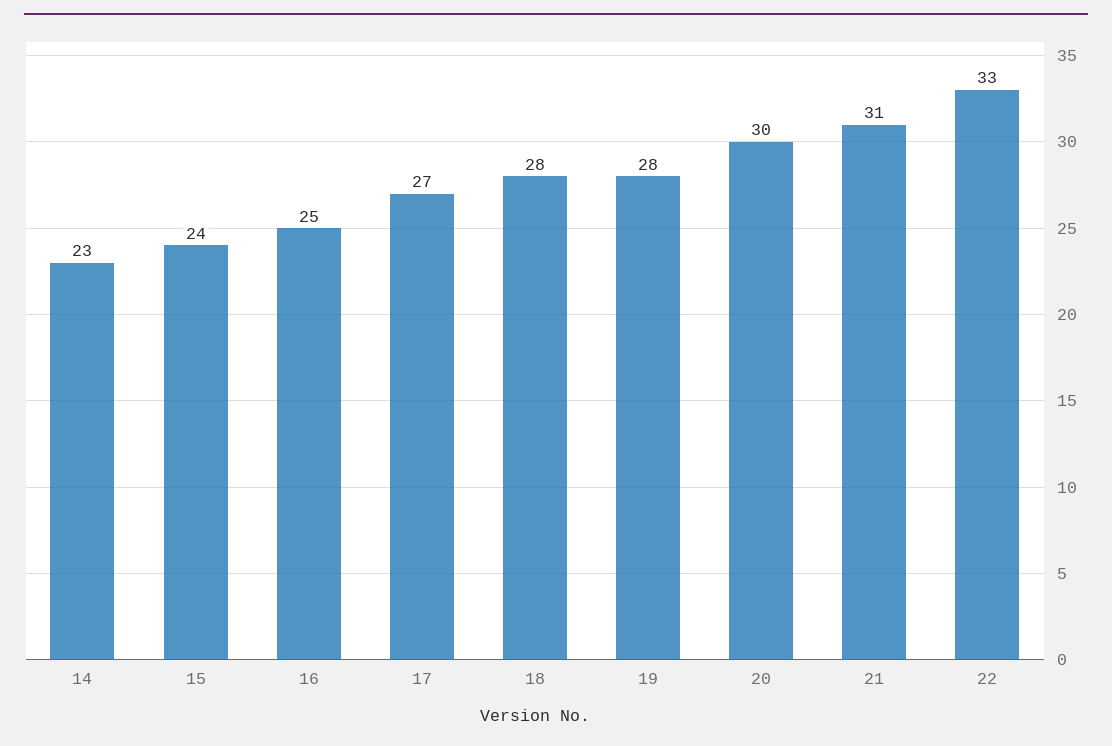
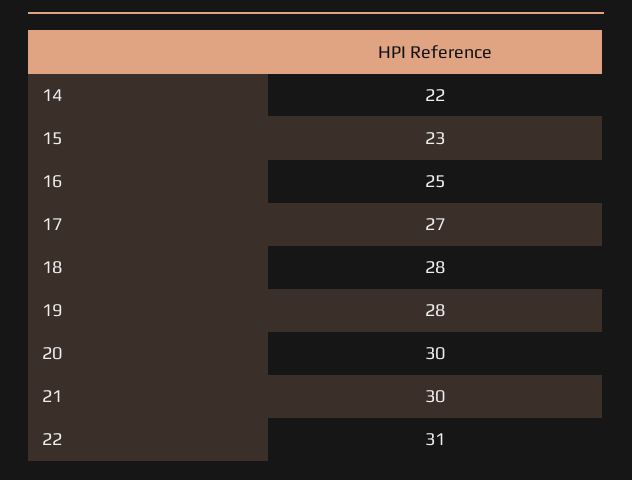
14: 23 -> 22
15: 24 -> 23
21: 31 -> 30
22: 33 -> 31

